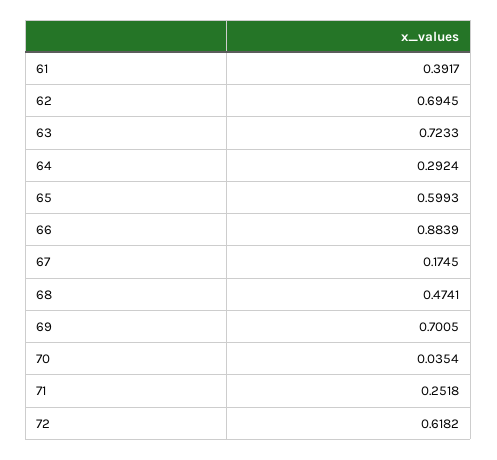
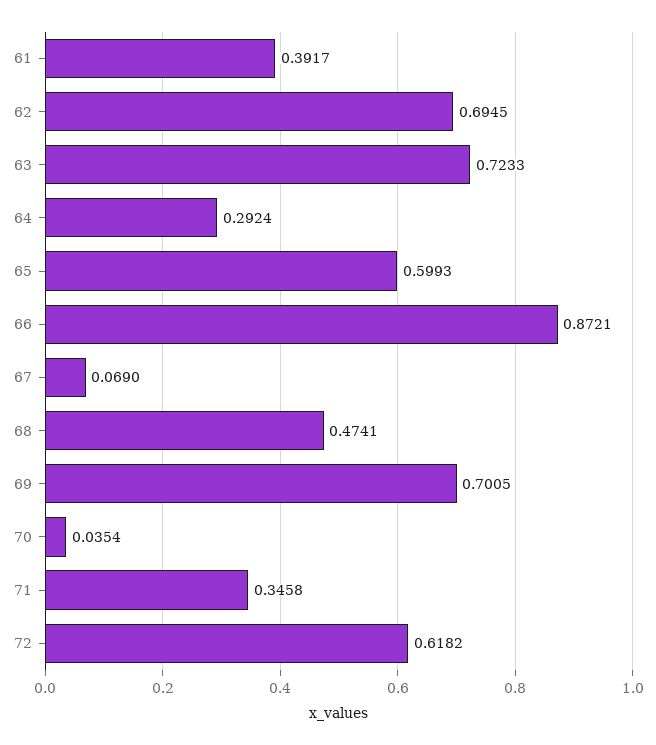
66: 0.8839 -> 0.8721
67: 0.1745 -> 0.069
71: 0.2518 -> 0.3458

